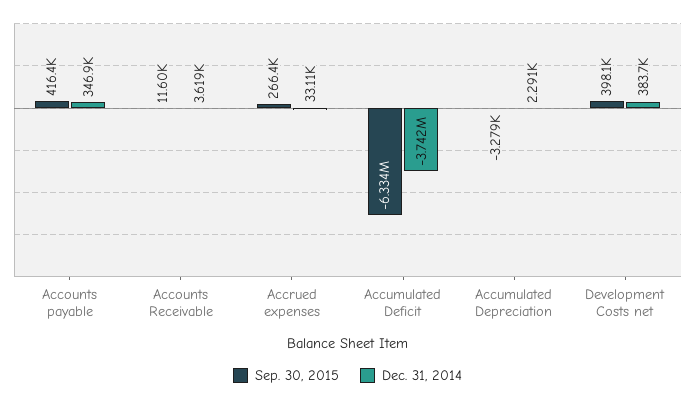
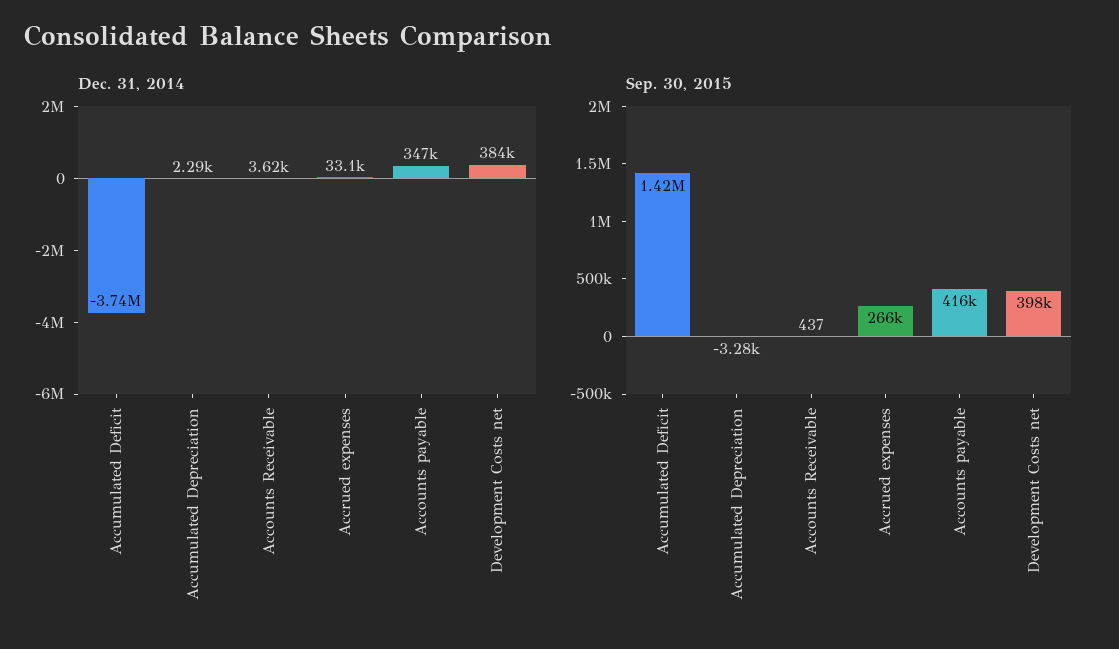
Sep. 30, 2015, Accounts Receivable: 11600 -> 437
Sep. 30, 2015, Accumulated Deficit: -6334000 -> 1420000

